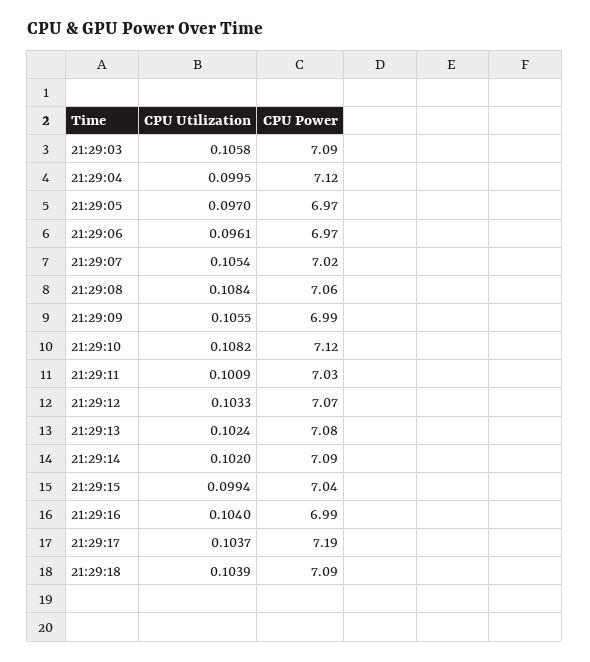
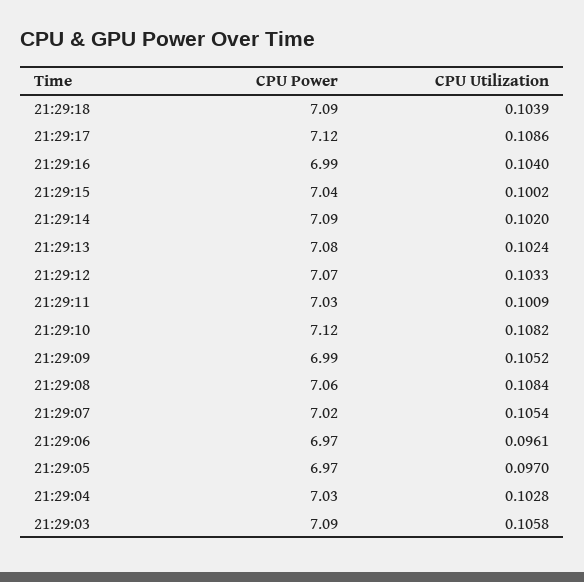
CPU Utilization, 21:29:04: 0.0995 -> 0.1028
CPU Power, 21:29:04: 7.12 -> 7.03
CPU Utilization, 21:29:09: 0.1055 -> 0.1052
CPU Utilization, 21:29:15: 0.0994 -> 0.1002
CPU Utilization, 21:29:17: 0.1037 -> 0.1086
CPU Power, 21:29:17: 7.19 -> 7.12

